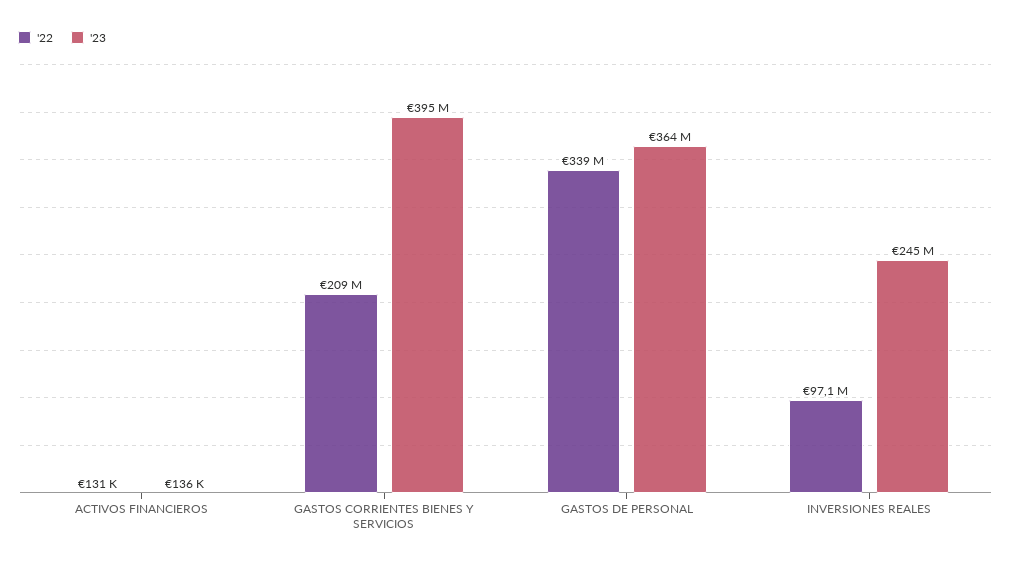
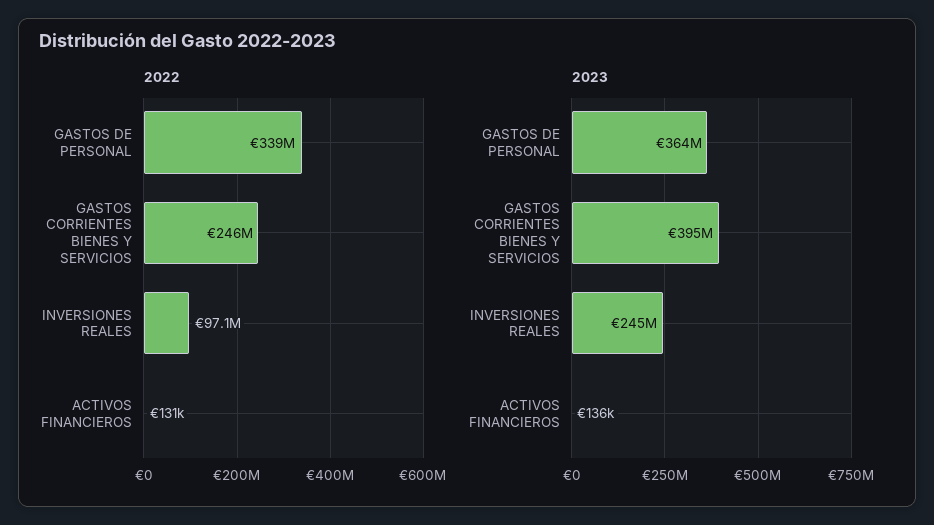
'22, GASTOS CORRIENTES BIENES Y SERVICIOS: 209000000 -> 246000000

